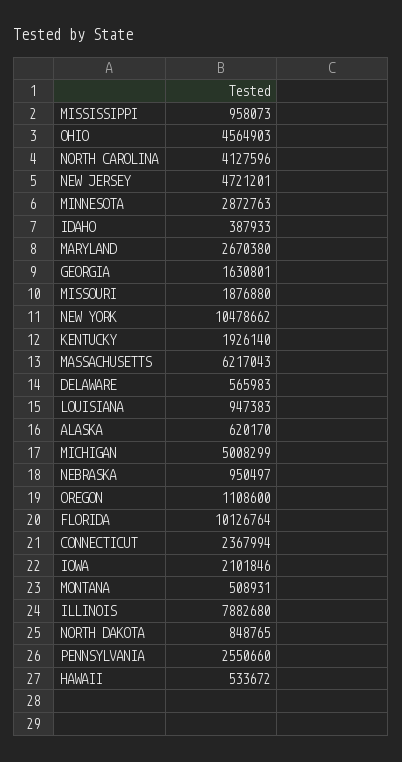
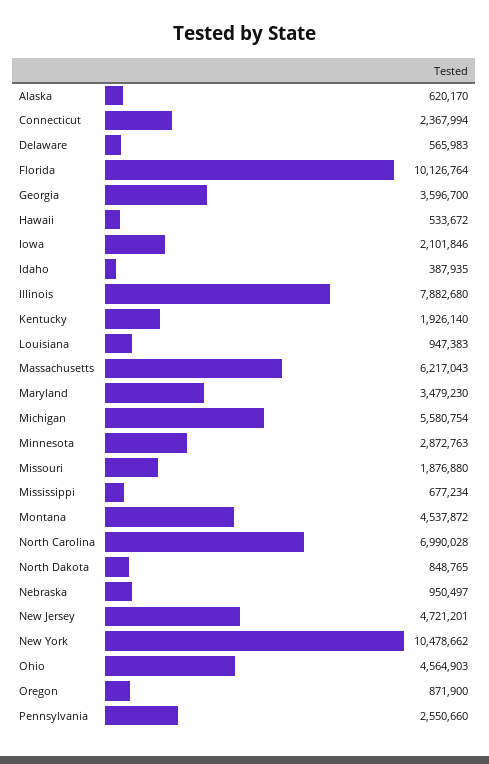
MISSISSIPPI: 958073 -> 677234
NORTH CAROLINA: 4127596 -> 6990028
IDAHO: 387933 -> 387935
MARYLAND: 2670380 -> 3479230
GEORGIA: 1630801 -> 3596700
MICHIGAN: 5008299 -> 5580754
OREGON: 1108600 -> 871900
MONTANA: 508931 -> 4537872

